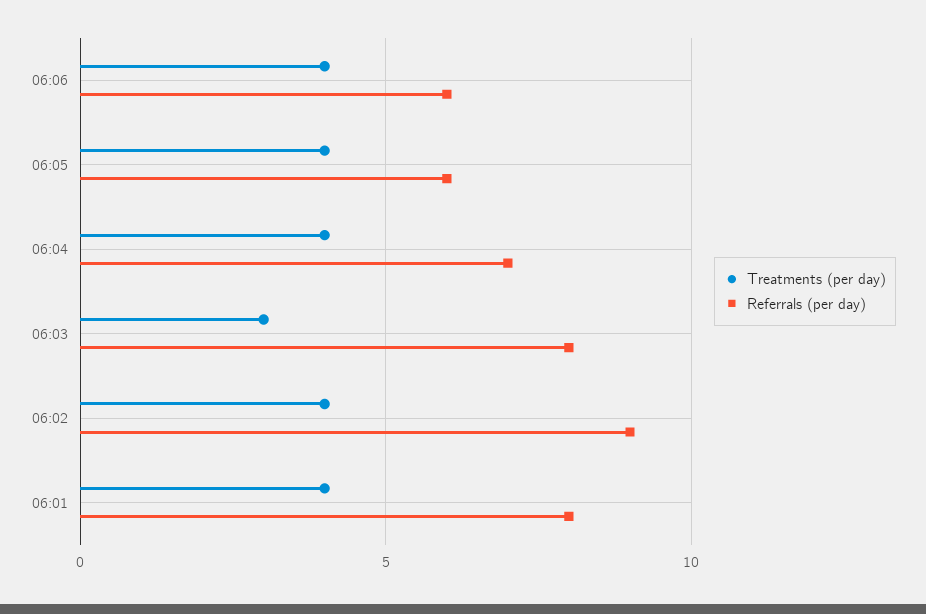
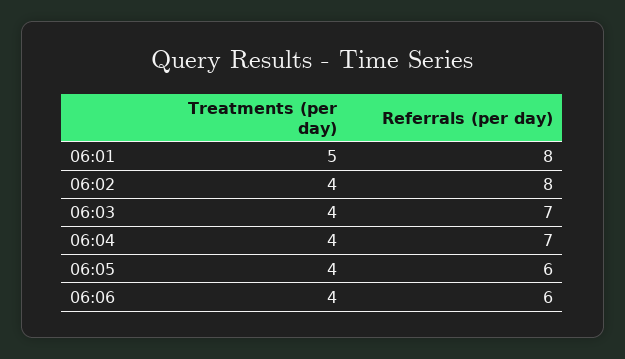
Treatments (per day), 06:03: 3 -> 4
Referrals (per day), 06:03: 8 -> 7
Referrals (per day), 06:02: 9 -> 8
Treatments (per day), 06:01: 4 -> 5

